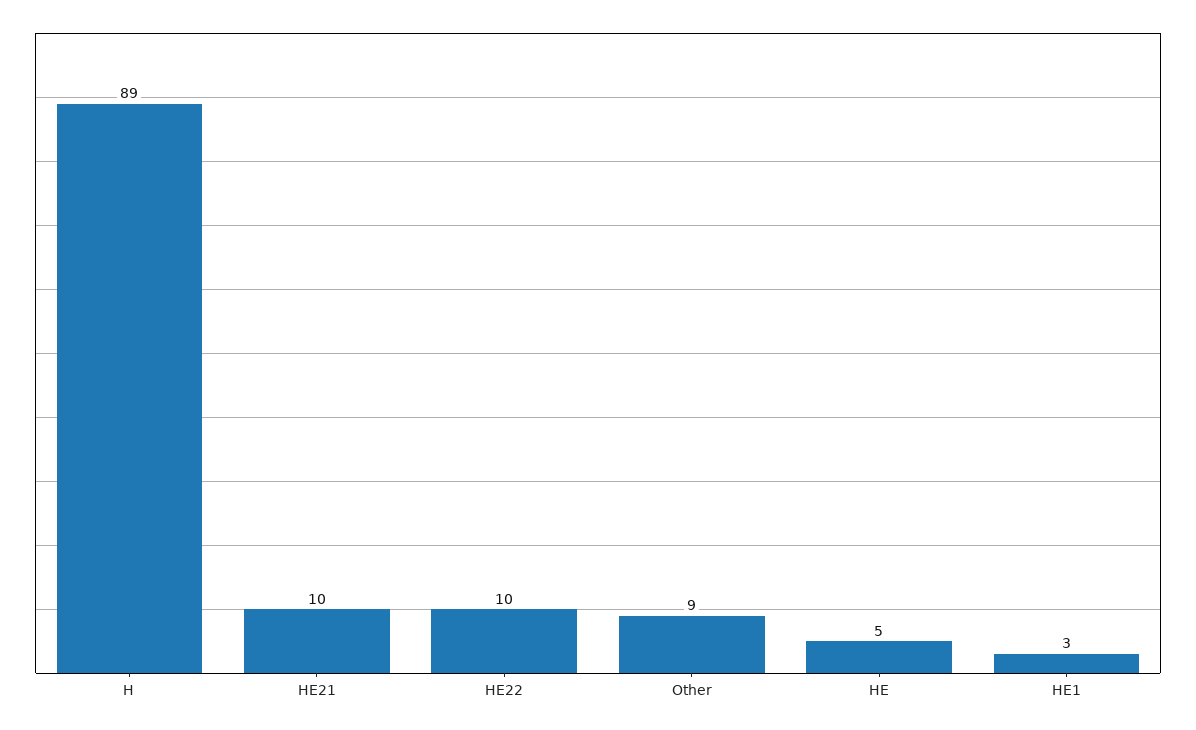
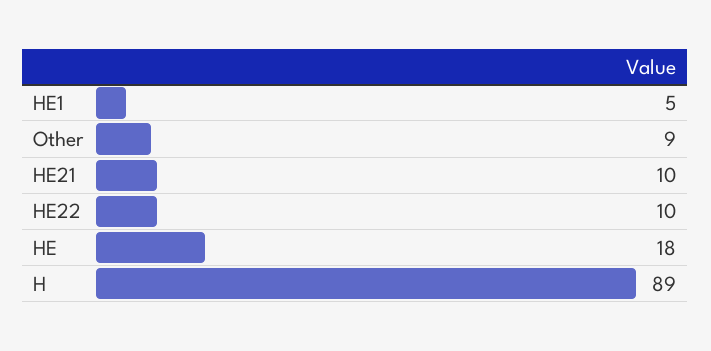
HE: 5 -> 18
HE1: 3 -> 5

